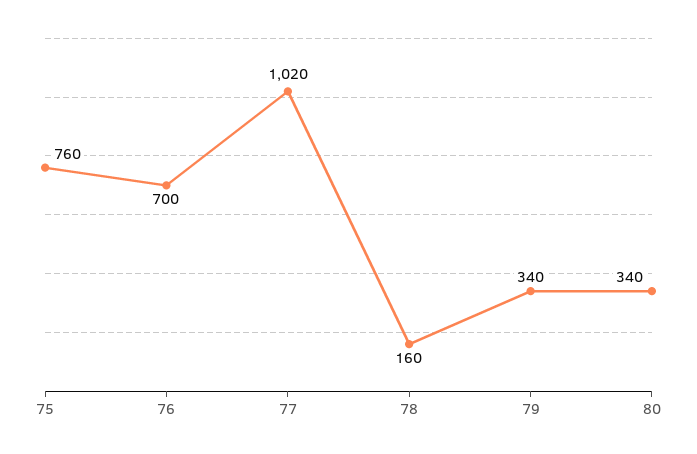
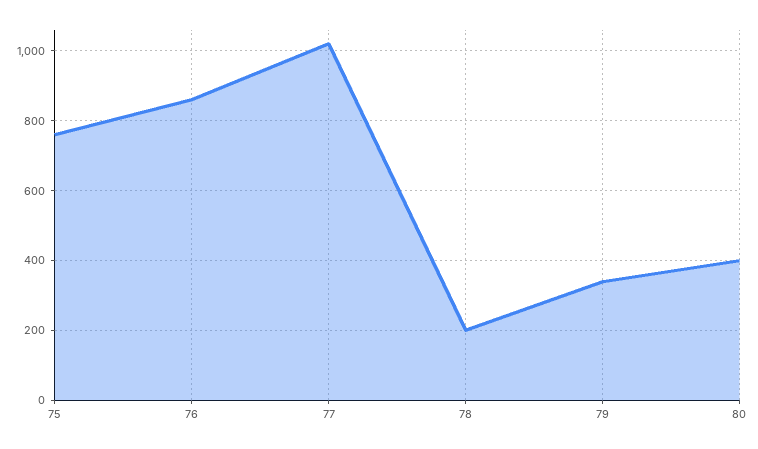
76: 700 -> 860
78: 160 -> 200
80: 340 -> 400

